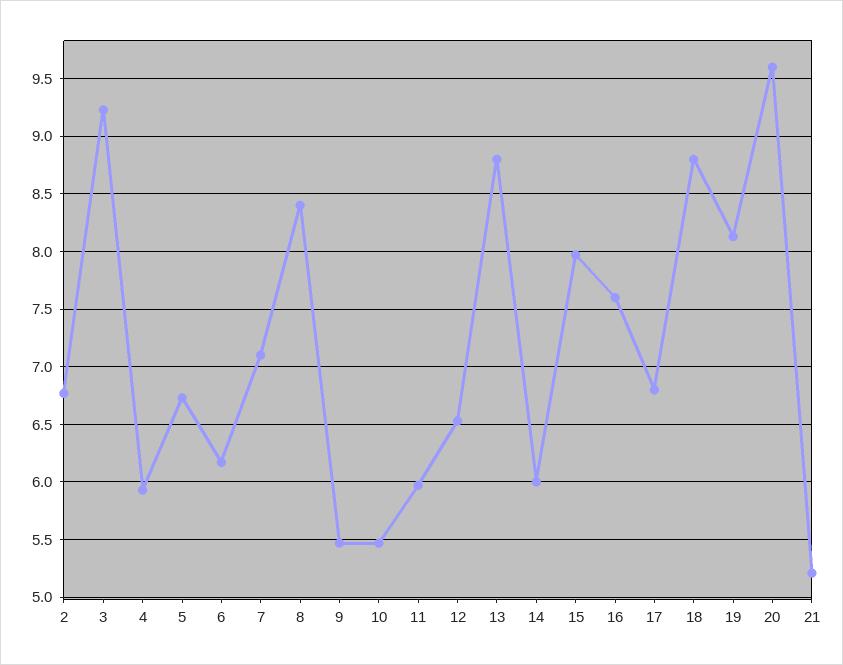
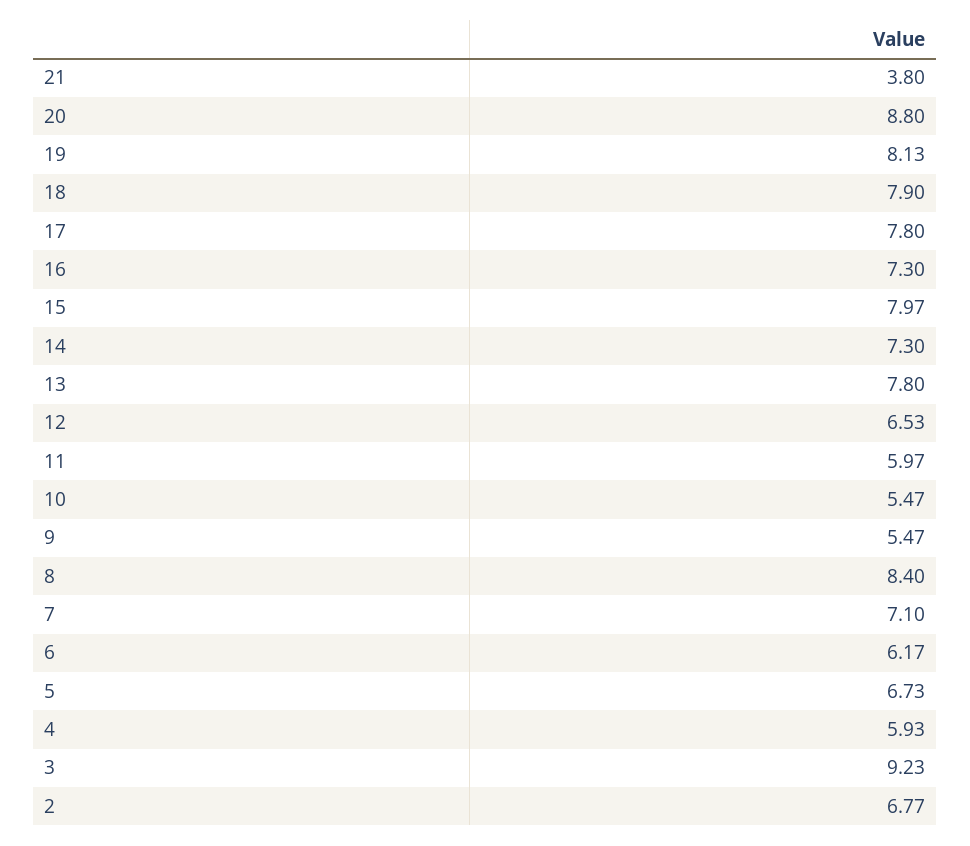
13: 8.8 -> 7.8
14: 6 -> 7.3
16: 7.6 -> 7.3
17: 6.8 -> 7.8
18: 8.8 -> 7.9
20: 9.6 -> 8.8
21: 5.2 -> 3.8

